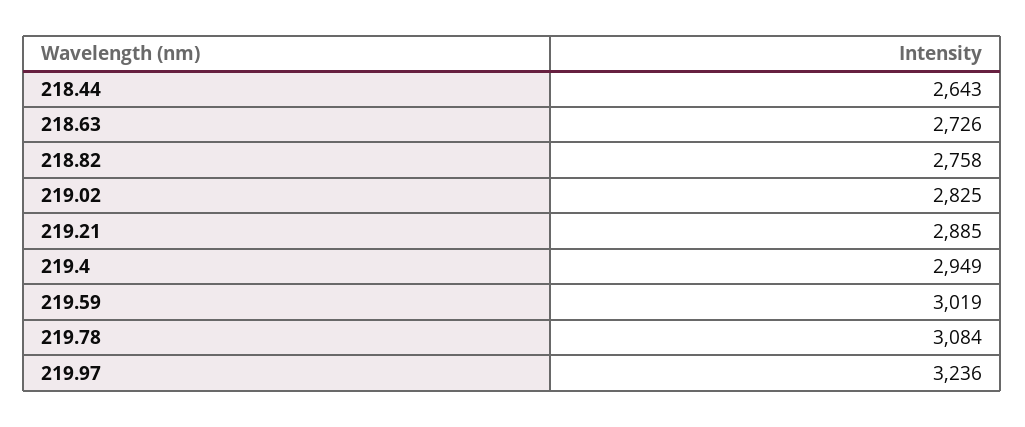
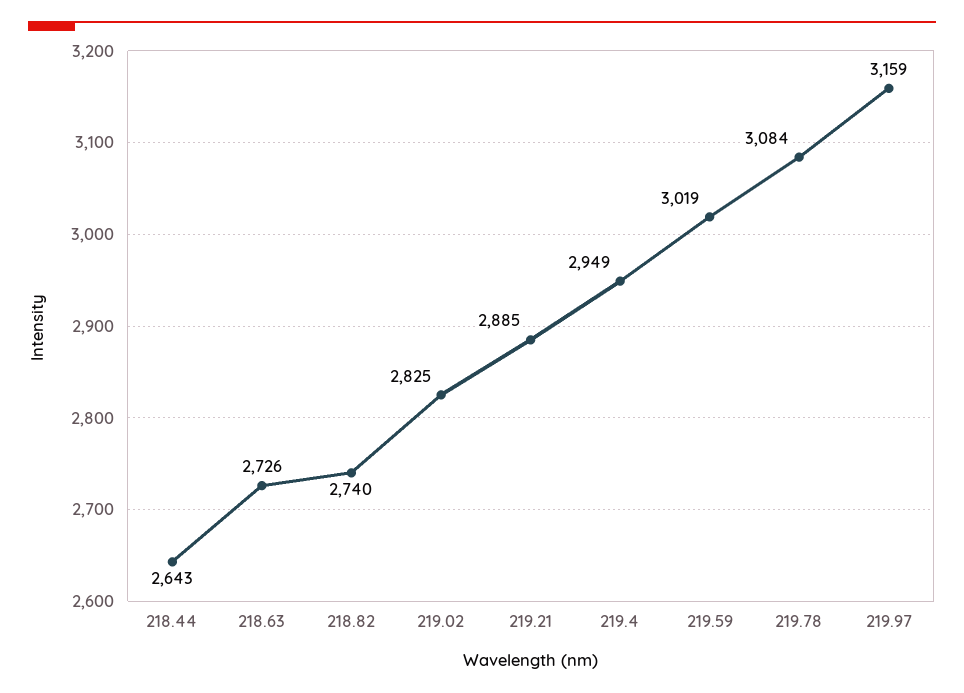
218.82: 2758 -> 2740
219.97: 3236 -> 3159

